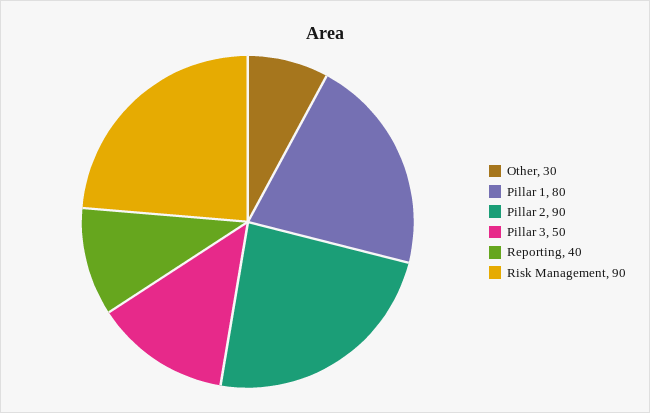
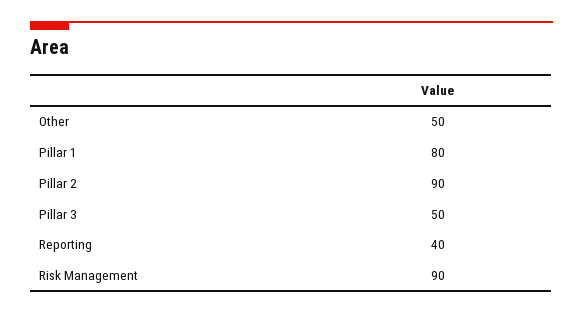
Other: 30 -> 50

